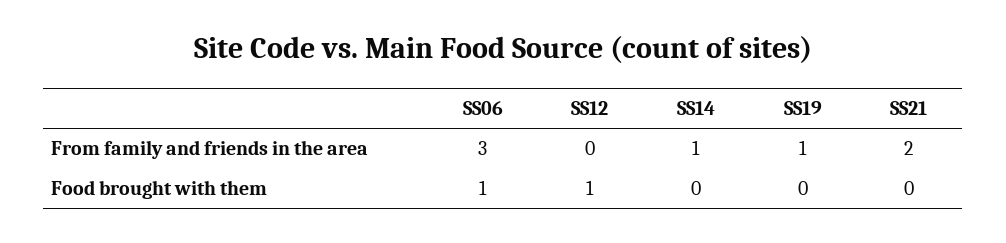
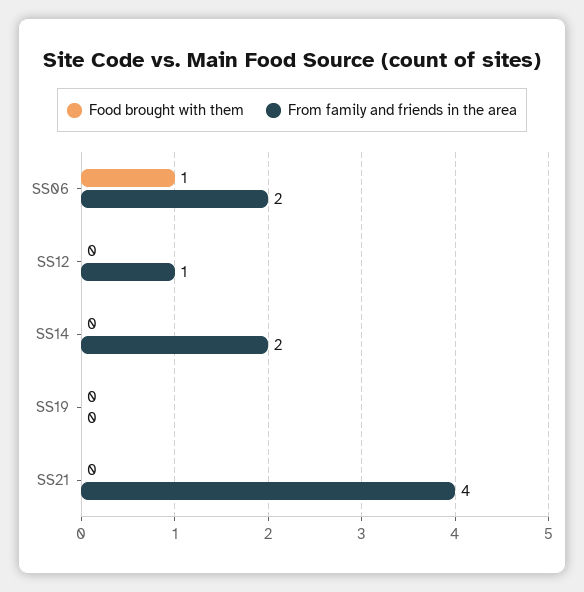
From family and friends in the area, SS06: 3 -> 2
From family and friends in the area, SS12: 0 -> 1
From family and friends in the area, SS14: 1 -> 2
From family and friends in the area, SS19: 1 -> 0
From family and friends in the area, SS21: 2 -> 4
Food brought with them, SS12: 1 -> 0

